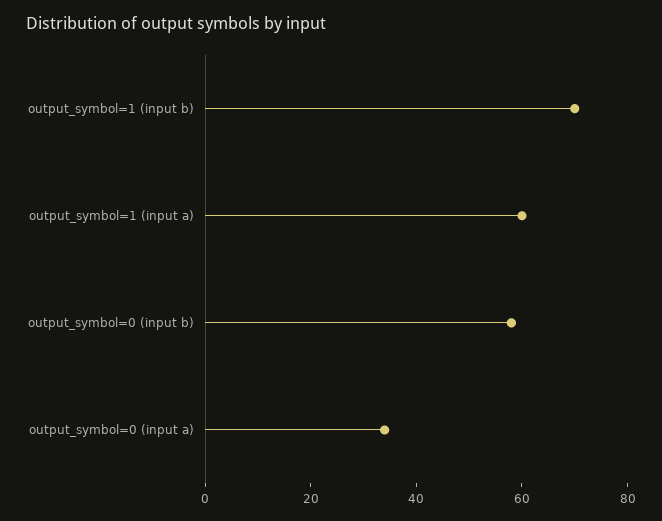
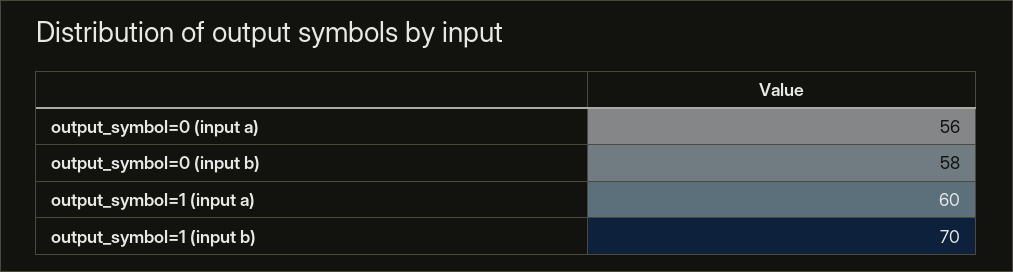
output_symbol=0 (input a): 35 -> 56

